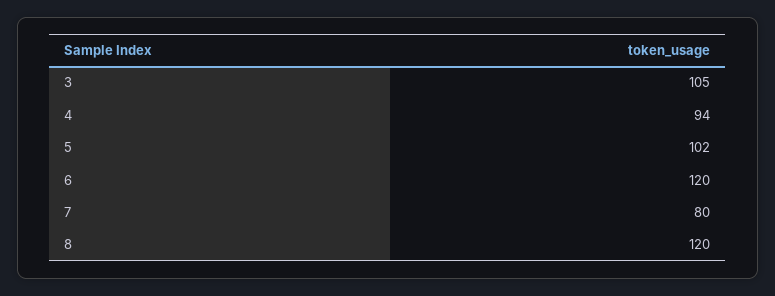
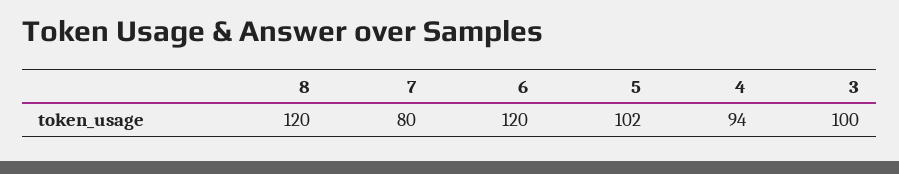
3: 105 -> 100

